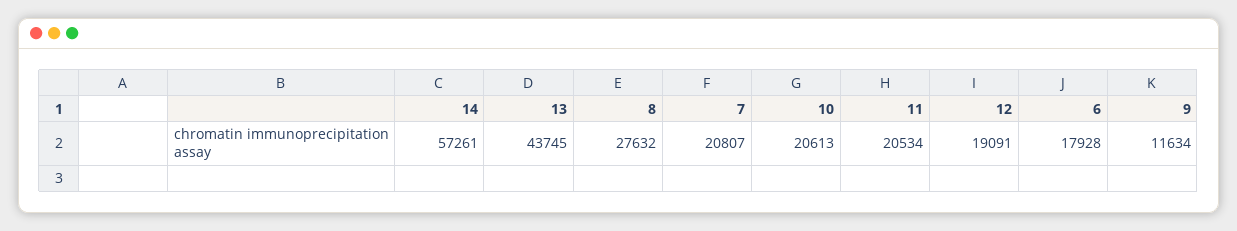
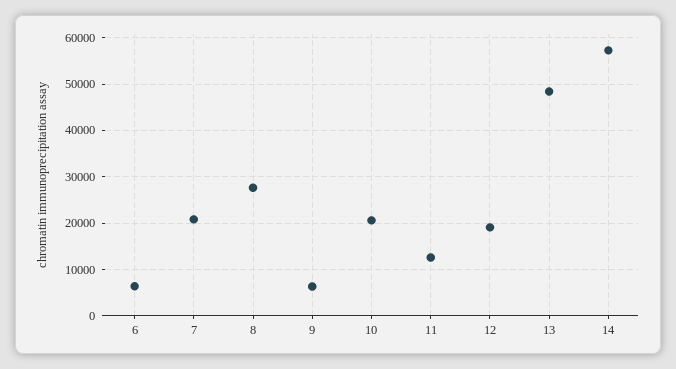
13: 43745 -> 48000
11: 20534 -> 12000
6: 17928 -> 6000
9: 11634 -> 6000

